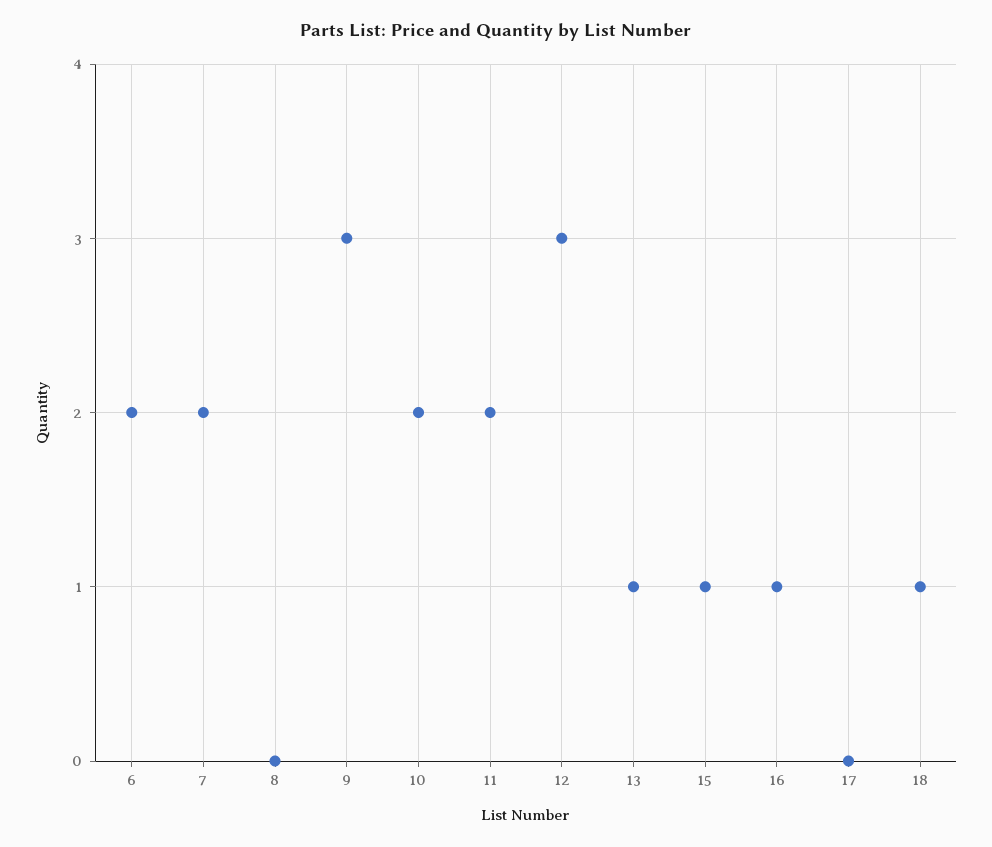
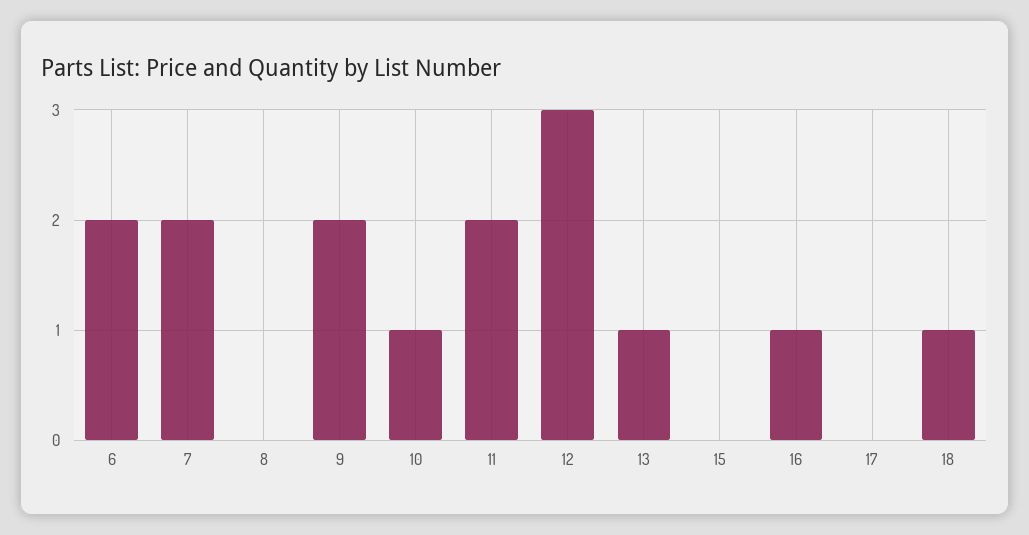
9: 3 -> 2
10: 2 -> 1
15: 1 -> 0

